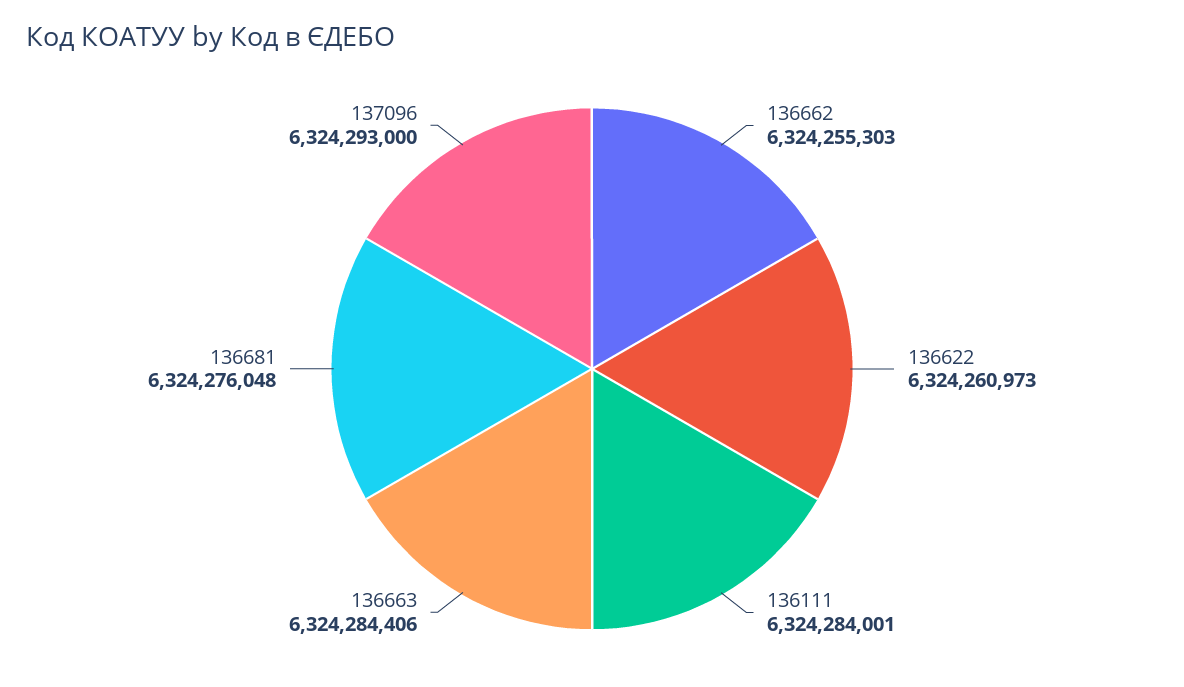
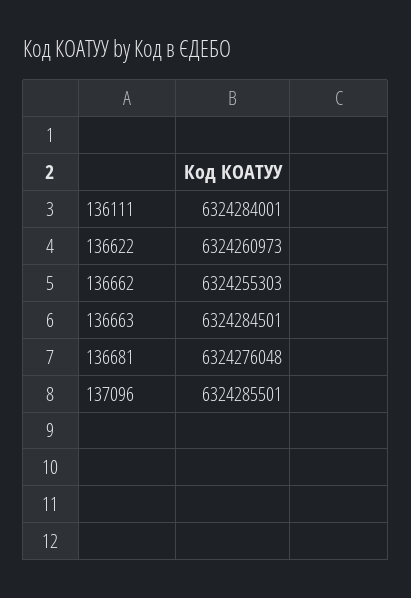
136663: 6324284406 -> 6324284501
137096: 6324293000 -> 6324285501

